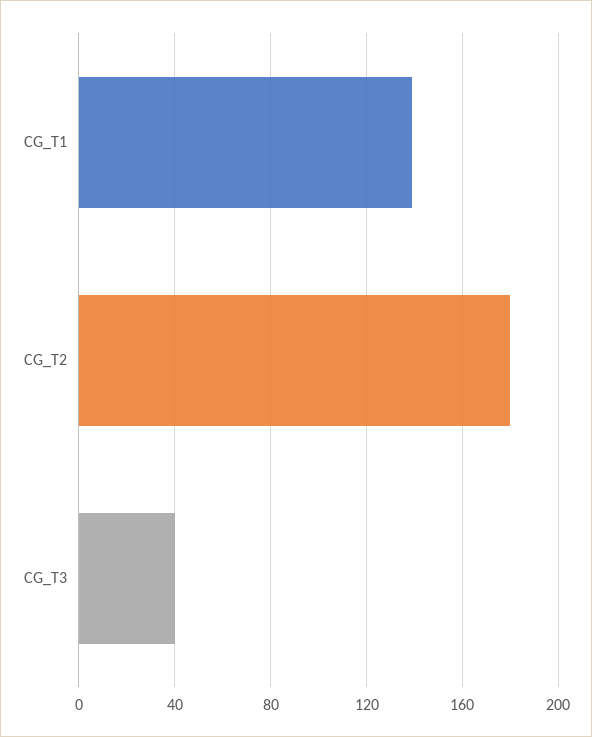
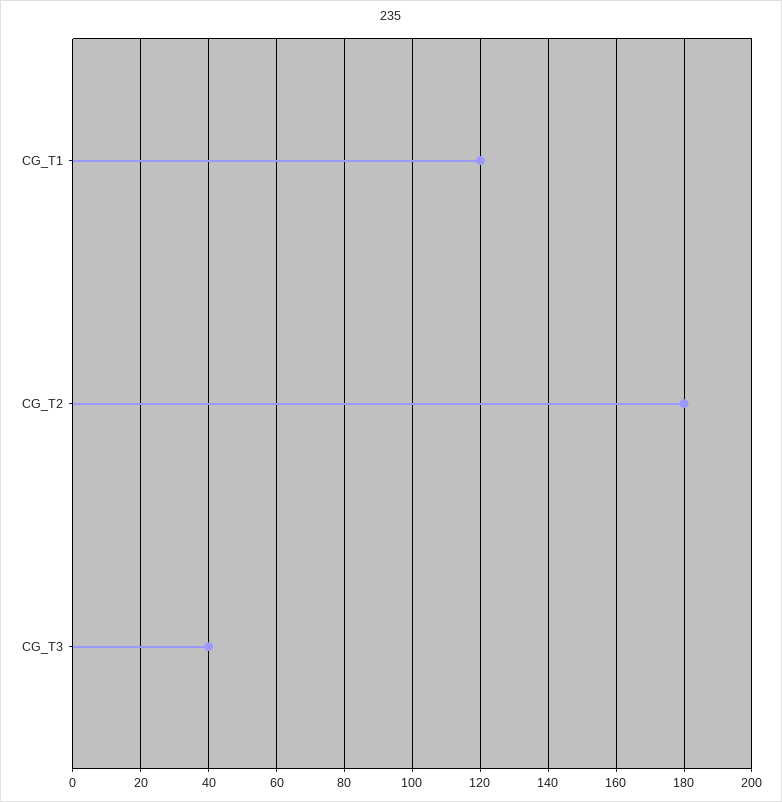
CG_T1: 140 -> 120

